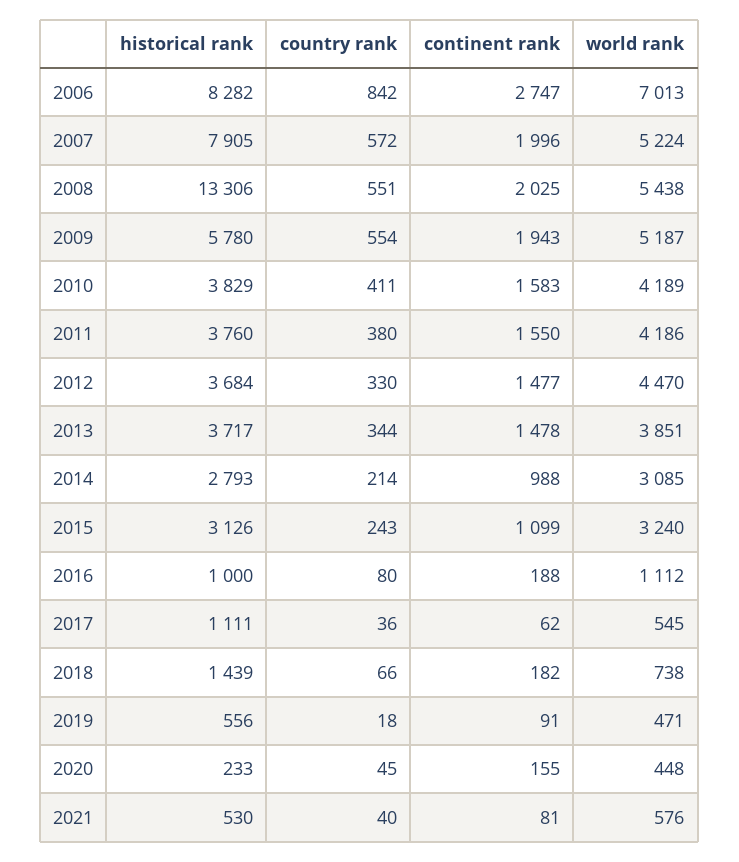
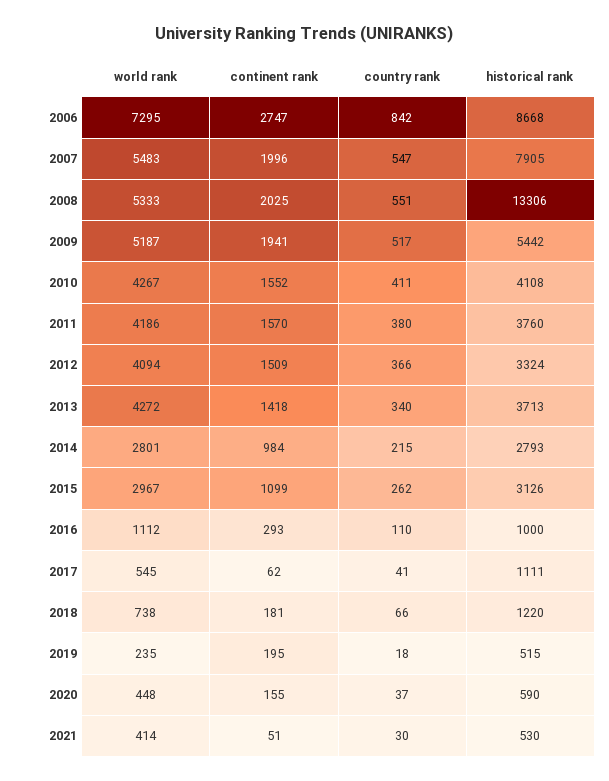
historical rank, 2006: 8282 -> 8668
world rank, 2006: 7013 -> 7295
country rank, 2007: 572 -> 547
world rank, 2007: 5224 -> 5483
world rank, 2008: 5438 -> 5333
historical rank, 2009: 5780 -> 5442
country rank, 2009: 554 -> 517
continent rank, 2009: 1943 -> 1941
historical rank, 2010: 3829 -> 4108
continent rank, 2010: 1583 -> 1552
world rank, 2010: 4189 -> 4267
continent rank, 2011: 1550 -> 1570
historical rank, 2012: 3684 -> 3324
country rank, 2012: 330 -> 366
continent rank, 2012: 1477 -> 1509
world rank, 2012: 4470 -> 4094
historical rank, 2013: 3717 -> 3713
country rank, 2013: 344 -> 340
continent rank, 2013: 1478 -> 1418
world rank, 2013: 3851 -> 4272
country rank, 2014: 214 -> 215
continent rank, 2014: 988 -> 984
world rank, 2014: 3085 -> 2801
country rank, 2015: 243 -> 262
world rank, 2015: 3240 -> 2967
country rank, 2016: 80 -> 110
continent rank, 2016: 188 -> 293
country rank, 2017: 36 -> 41
historical rank, 2018: 1439 -> 1220
continent rank, 2018: 182 -> 181
historical rank, 2019: 556 -> 515
continent rank, 2019: 91 -> 195
world rank, 2019: 471 -> 235
historical rank, 2020: 233 -> 590
country rank, 2020: 45 -> 37
country rank, 2021: 40 -> 30
continent rank, 2021: 81 -> 51
world rank, 2021: 576 -> 414

